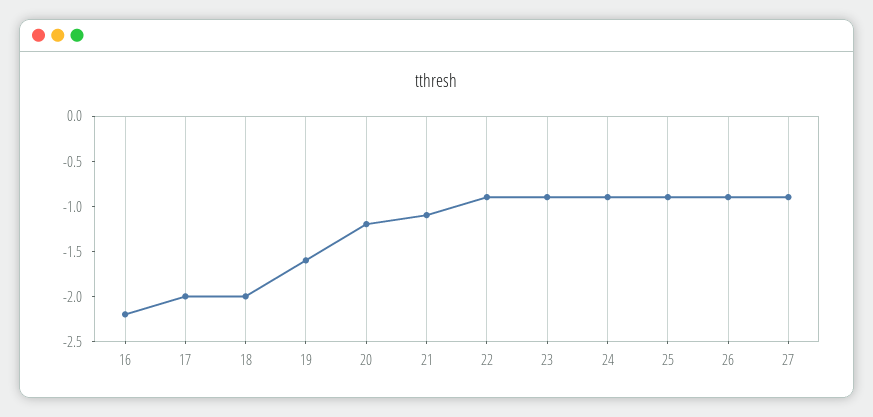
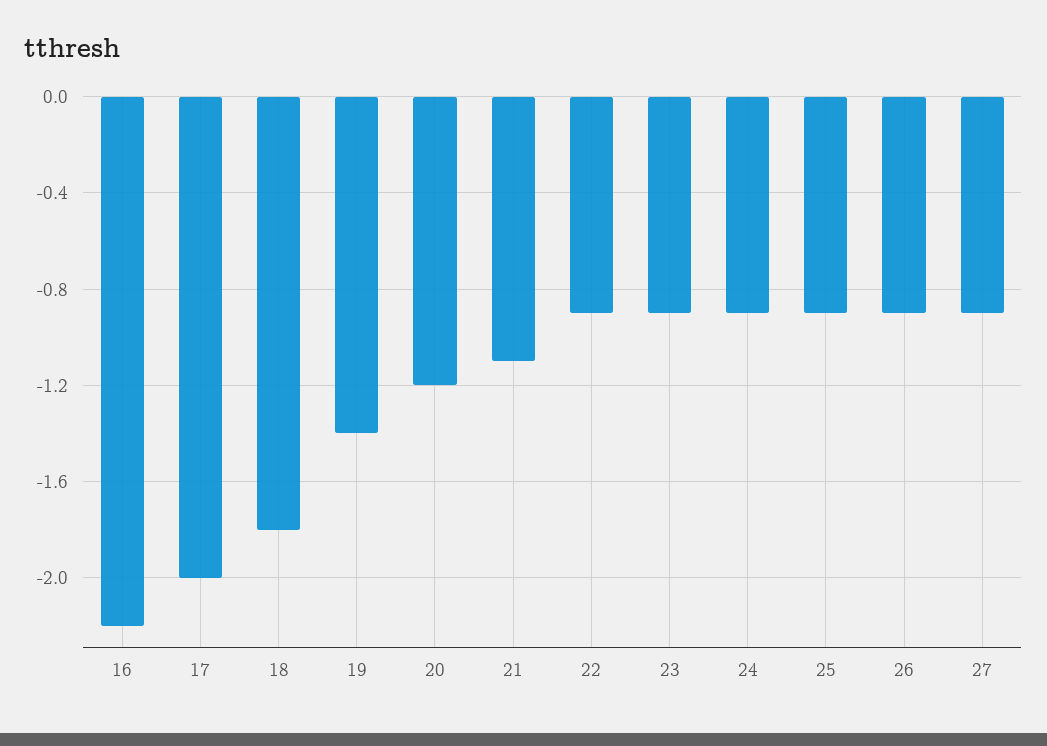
18: -2 -> -1.8
19: -1.6 -> -1.4

